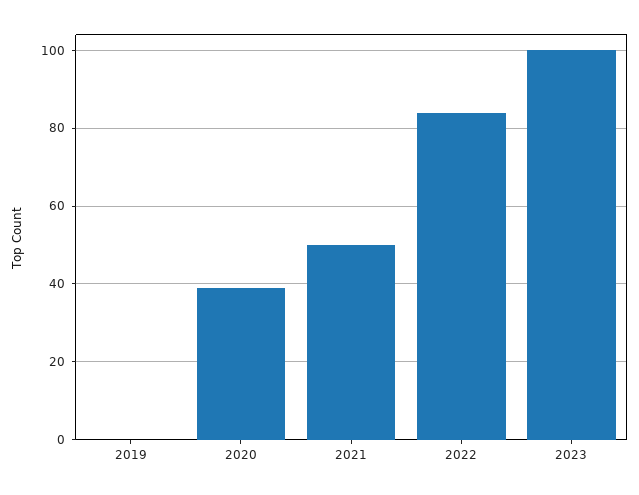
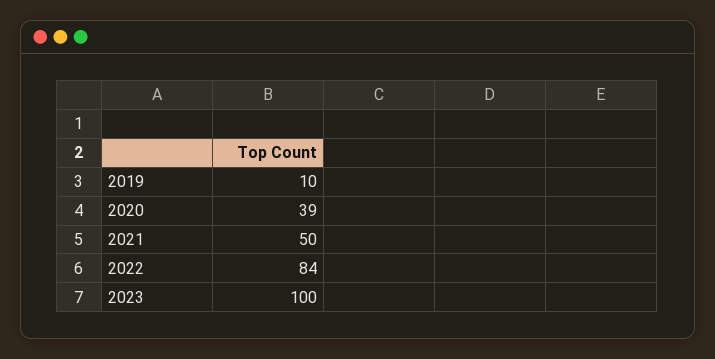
2019: 0 -> 10

